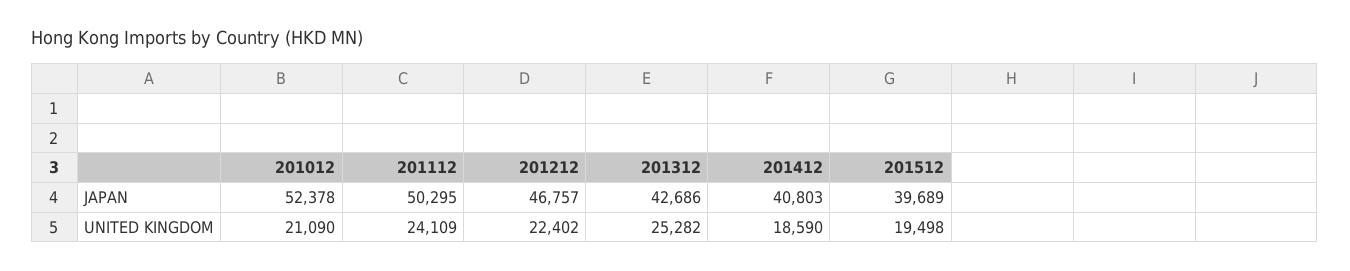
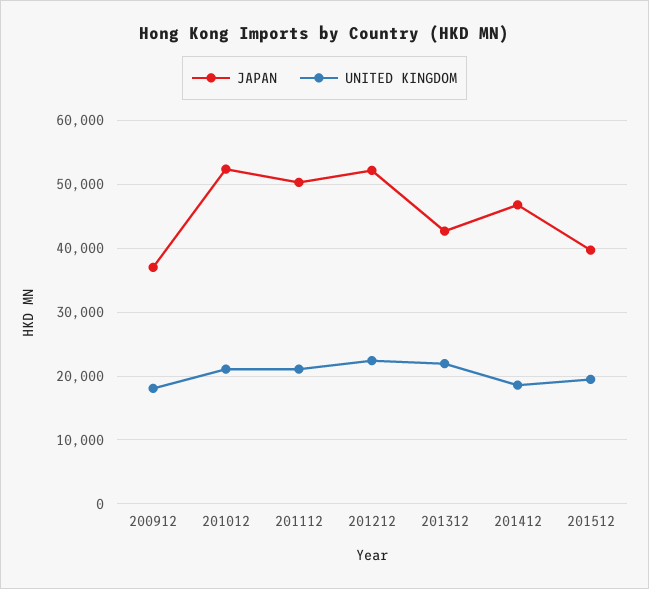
JAPAN, 201212: 46757 -> 52000
JAPAN, 201412: 40803 -> 47000
UNITED KINGDOM, 201112: 24109 -> 21000
UNITED KINGDOM, 201312: 25282 -> 22000
JAPAN, 200912: none -> 37000
UNITED KINGDOM, 200912: none -> 18000

